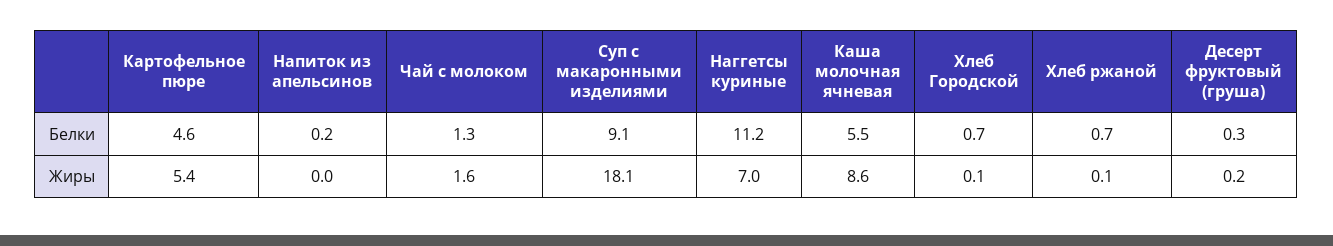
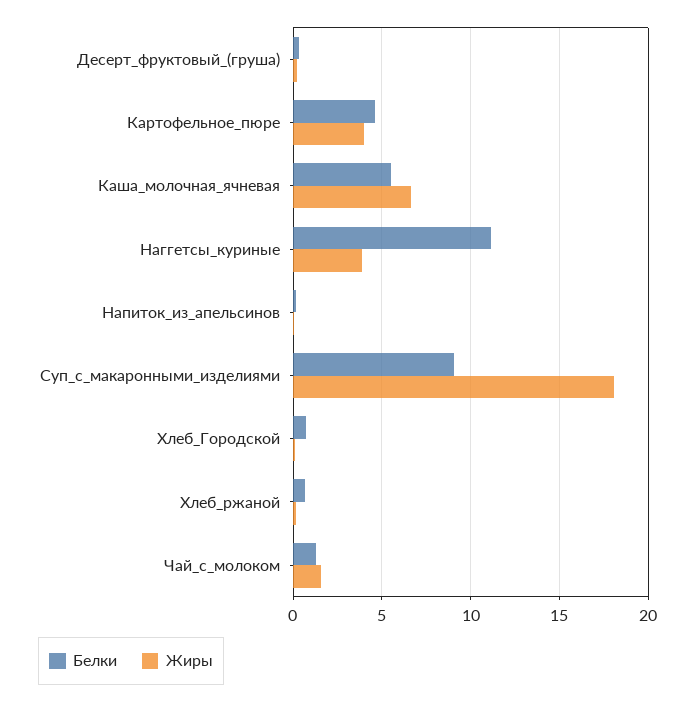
Жиры, Картофельное пюре: 5.4 -> 4
Жиры, Наггетсы куриные: 7 -> 4
Жиры, Каша молочная ячневая: 8.6 -> 6.5

